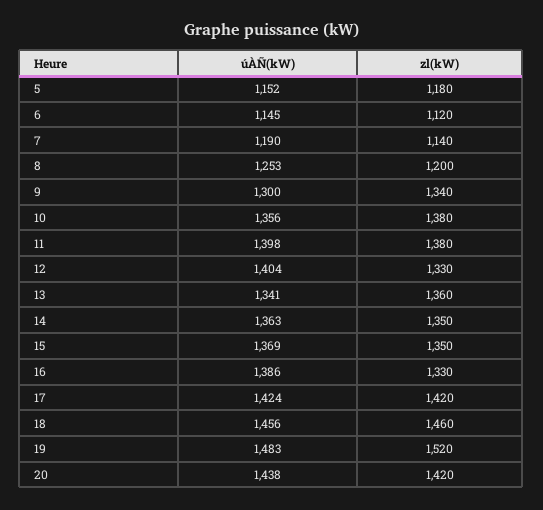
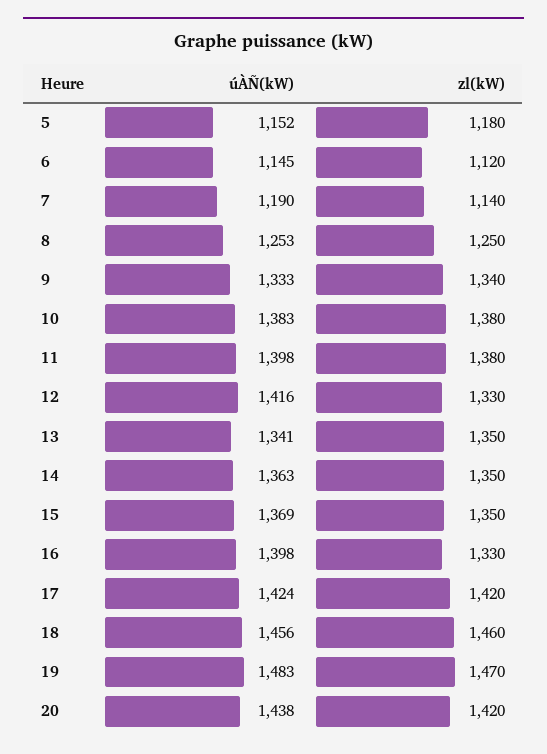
zl(kW), 8: 1200 -> 1250
úÀÑ(kW), 9: 1300 -> 1333
úÀÑ(kW), 10: 1356 -> 1383
úÀÑ(kW), 12: 1404 -> 1416
zl(kW), 13: 1360 -> 1350
úÀÑ(kW), 16: 1386 -> 1398
zl(kW), 19: 1520 -> 1470

